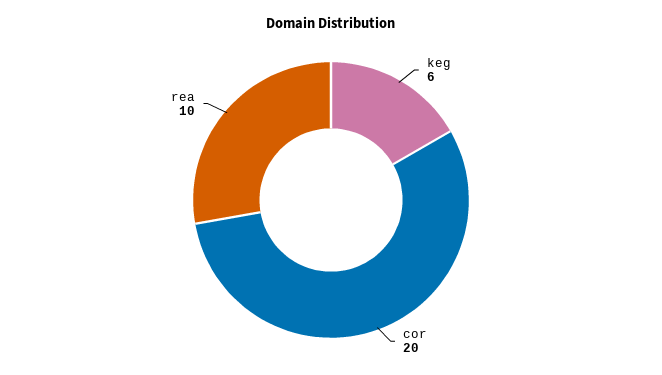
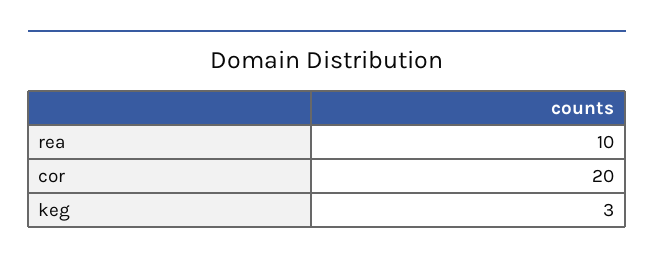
keg: 6 -> 3

